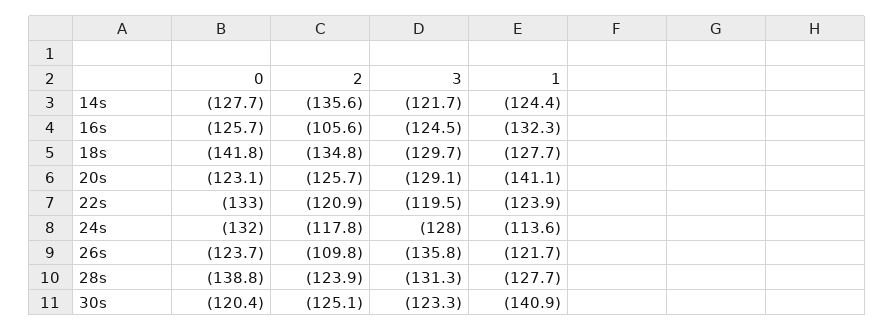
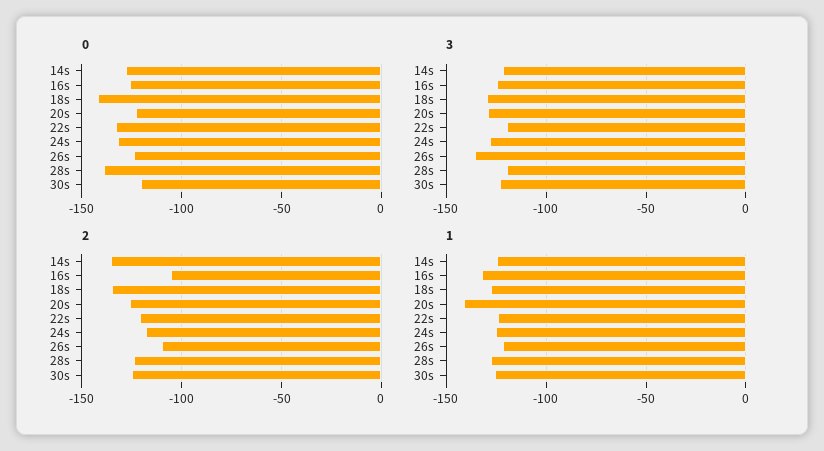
1, 24s: -113.6 -> -125
3, 28s: -131.3 -> -120
1, 30s: -140.9 -> -125

